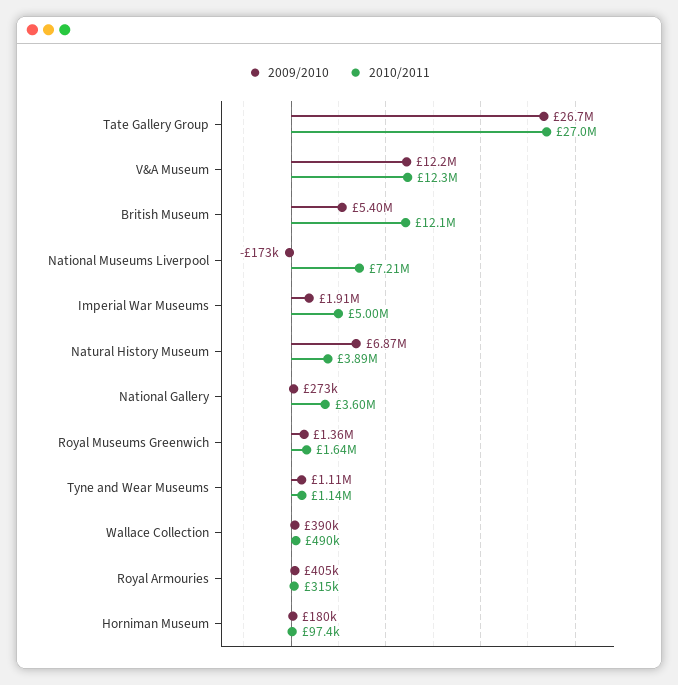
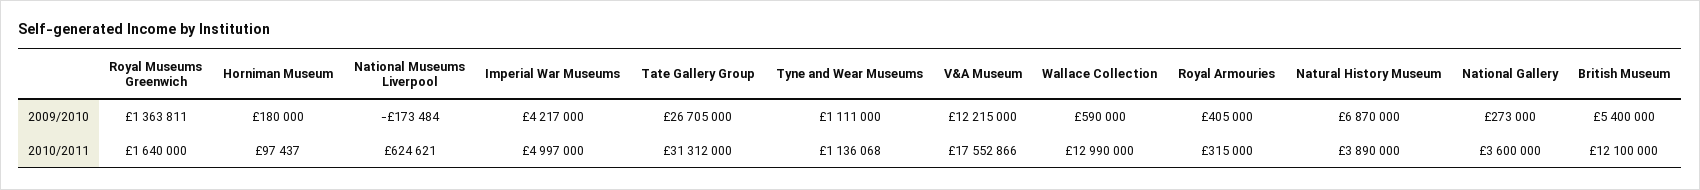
2010/2011, Tate Gallery Group: 27000000 -> 31312000
2010/2011, V&A Museum: 12300000 -> 17552866
2010/2011, National Museums Liverpool: 7210000 -> 624621
2009/2010, Imperial War Museums: 1910000 -> 4217000
2009/2010, Wallace Collection: 390000 -> 590000
2010/2011, Wallace Collection: 490000 -> 12990000

